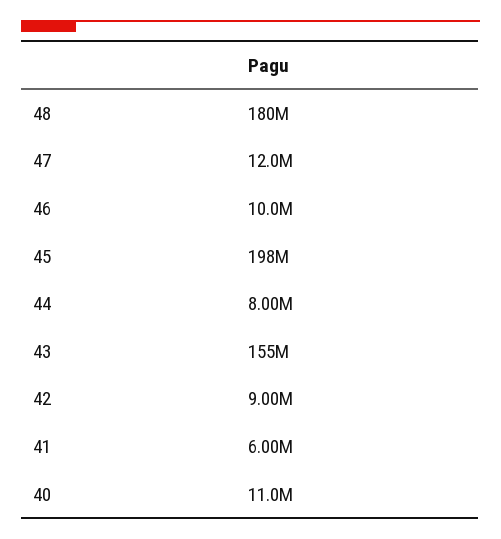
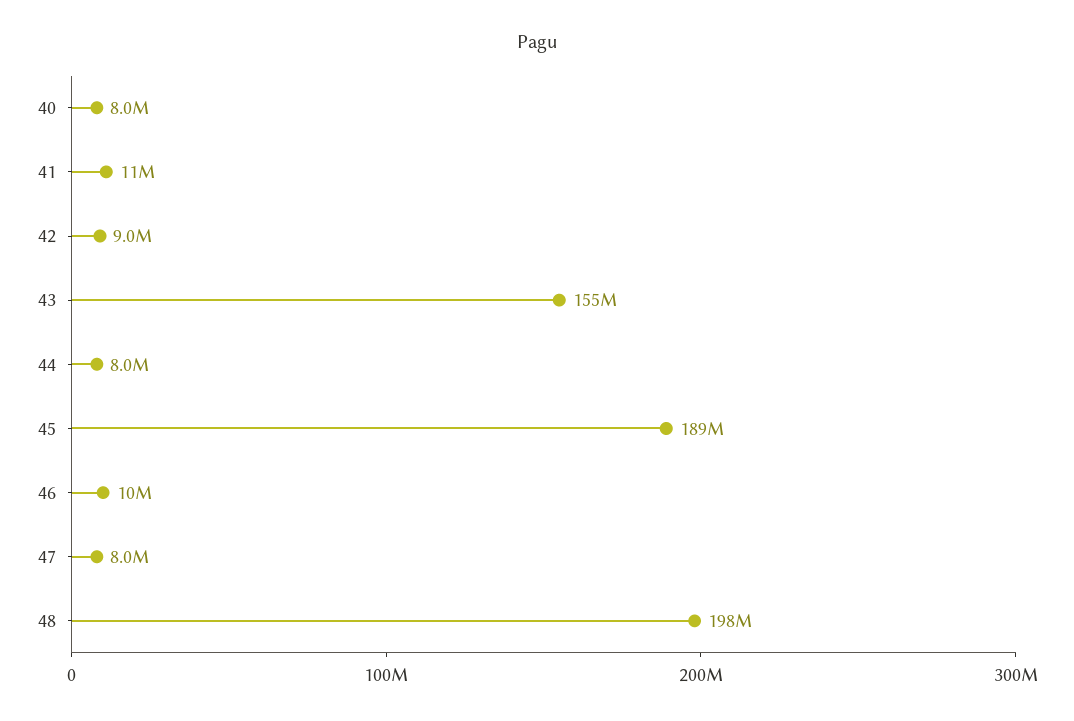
48: 180000000 -> 198000000
47: 12000000 -> 8000000
45: 198000000 -> 189000000
41: 6000000 -> 11000000
40: 11000000 -> 8000000

